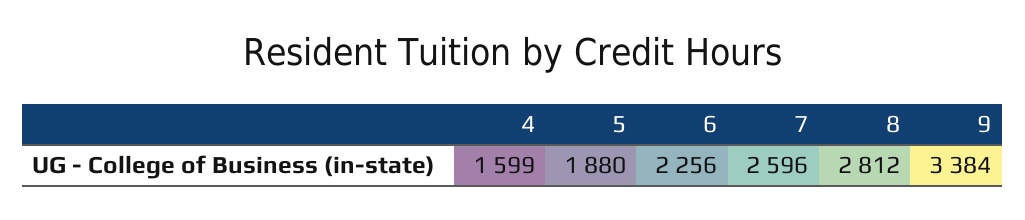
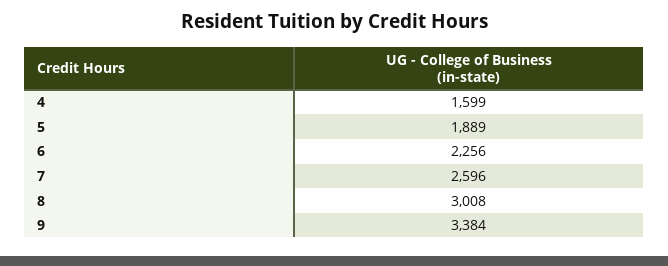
5: 1880 -> 1889
8: 2812 -> 3008

